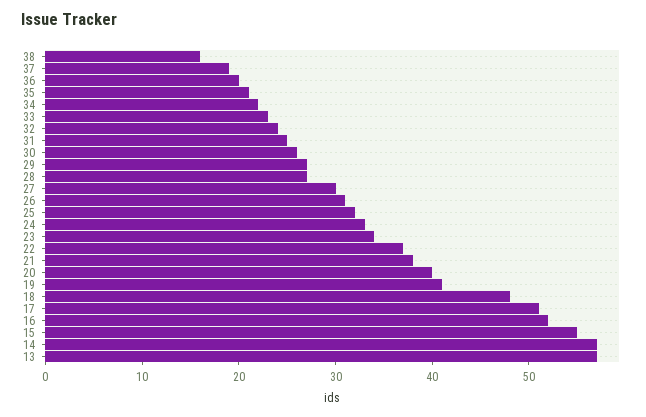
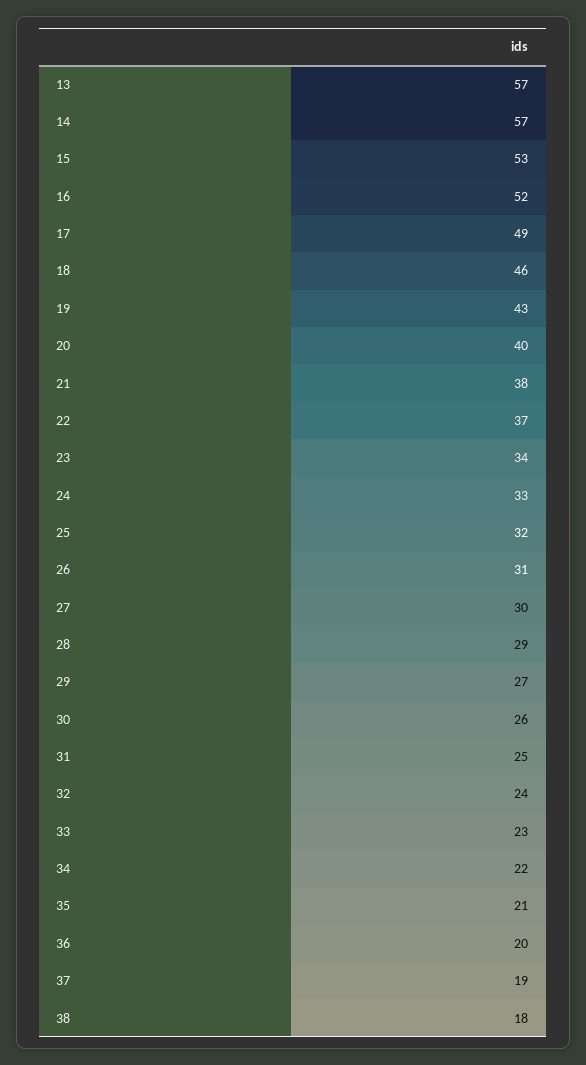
38: 16 -> 18
28: 27 -> 29
19: 41 -> 43
18: 48 -> 46
17: 51 -> 49
15: 55 -> 53

